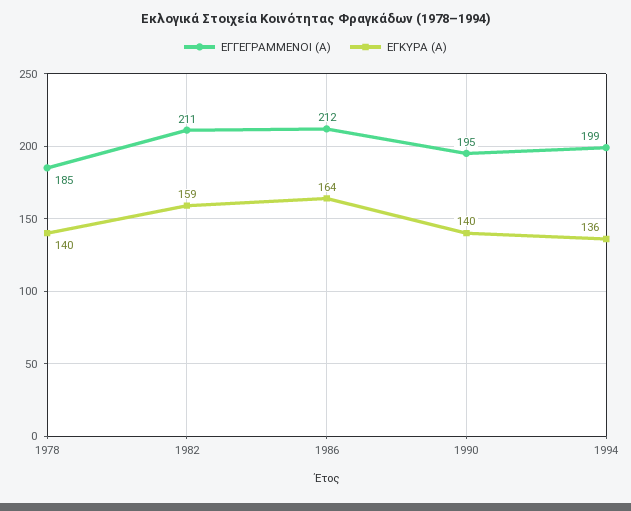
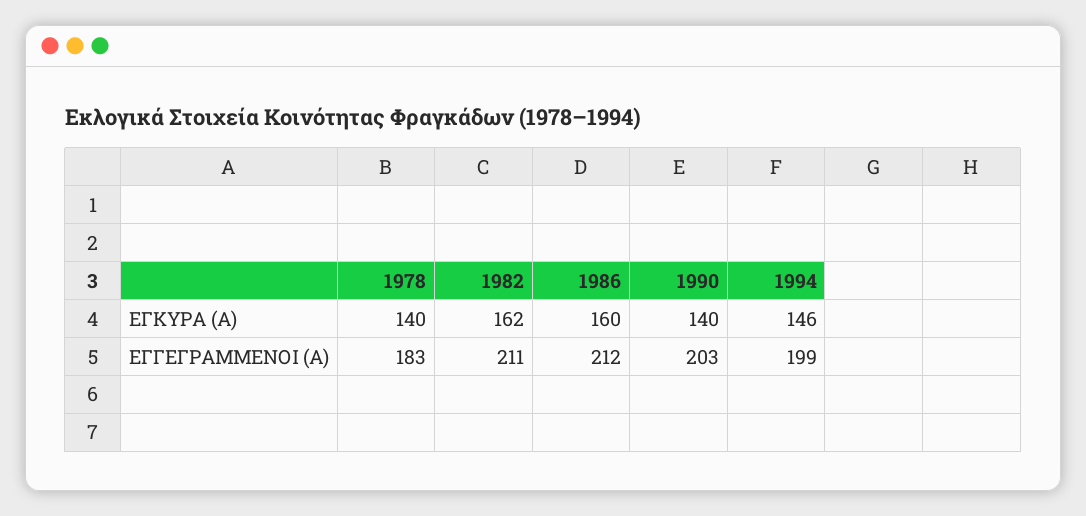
ΕΓΓΕΓΡΑΜΜΕΝΟΙ (Α), 1978: 185 -> 183
ΕΓΚΥΡΑ (Α), 1982: 159 -> 162
ΕΓΚΥΡΑ (Α), 1986: 164 -> 160
ΕΓΓΕΓΡΑΜΜΕΝΟΙ (Α), 1990: 195 -> 203
ΕΓΚΥΡΑ (Α), 1994: 136 -> 146

